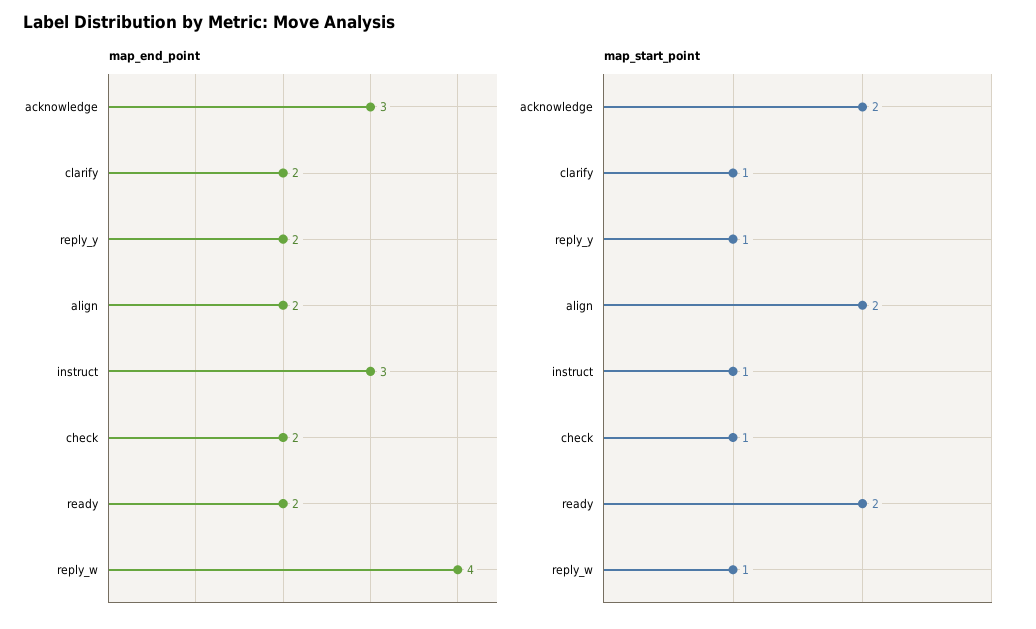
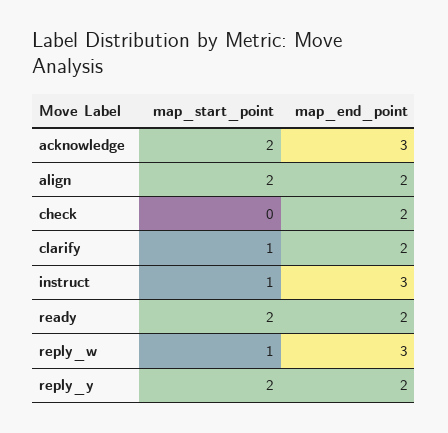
map_end_point, reply_w: 4 -> 3
map_start_point, reply_y: 1 -> 2
map_start_point, check: 1 -> 0

